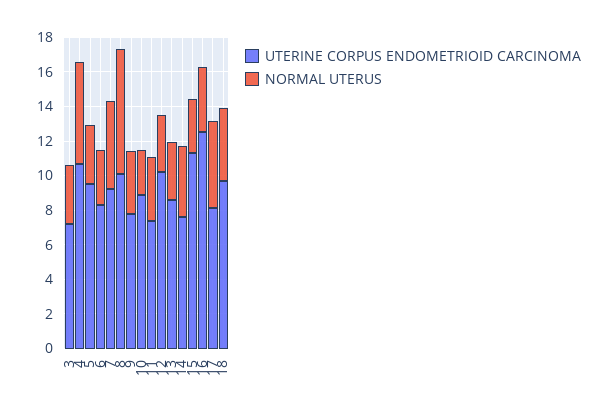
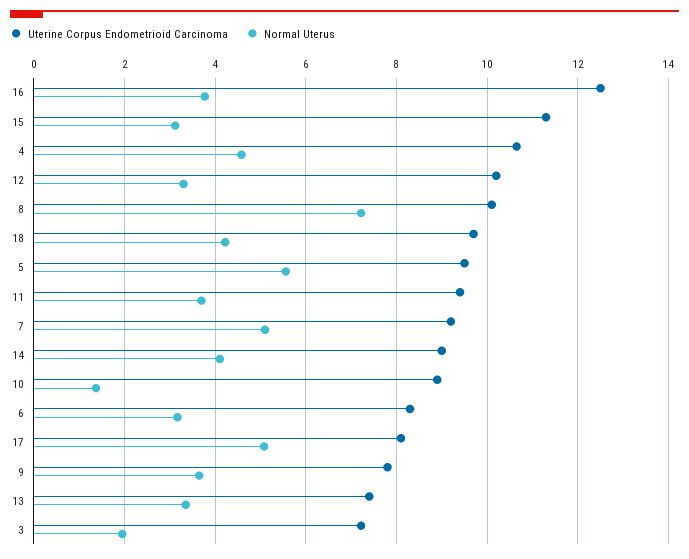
NORMAL UTERUS, 3: 3.5 -> 2
NORMAL UTERUS, 4: 6 -> 4.6
NORMAL UTERUS, 5: 3.5 -> 5.6
NORMAL UTERUS, 10: 2.5 -> 1.4
UTERINE CORPUS ENDOMETRIOID CARCINOMA, 11: 7.5 -> 9.4
UTERINE CORPUS ENDOMETRIOID CARCINOMA, 13: 8.5 -> 7.4
UTERINE CORPUS ENDOMETRIOID CARCINOMA, 14: 7.5 -> 9

